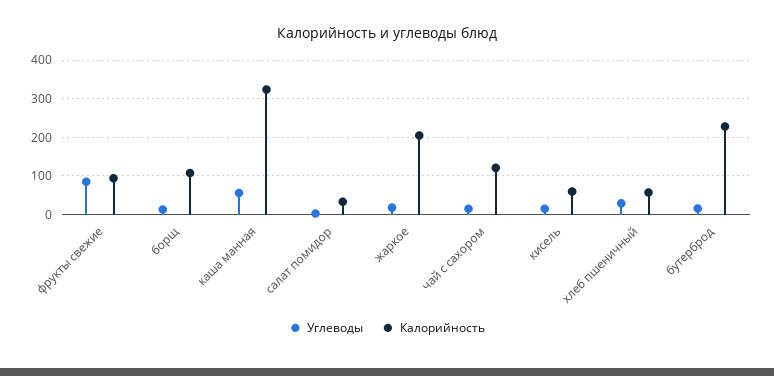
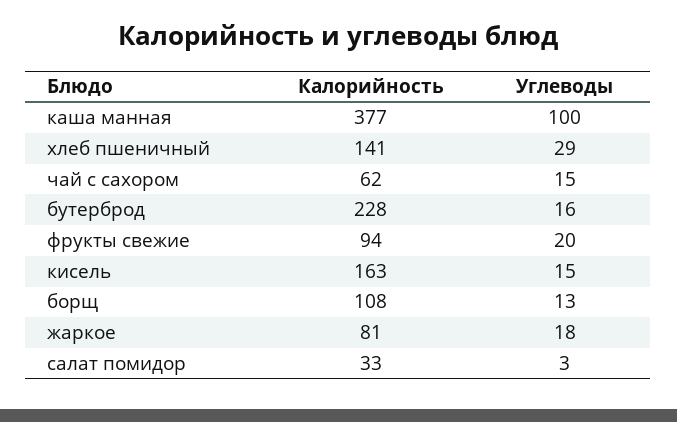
Углеводы, фрукты свежие: 80 -> 20
Углеводы, каша манная: 60 -> 100
Калорийность, каша манная: 320 -> 377
Калорийность, жаркое: 200 -> 81
Калорийность, чай с сахором: 120 -> 62
Калорийность, кисель: 60 -> 163
Калорийность, хлеб пшеничный: 60 -> 141

